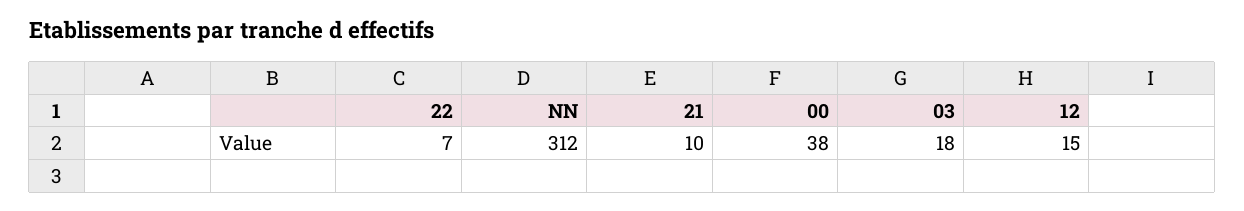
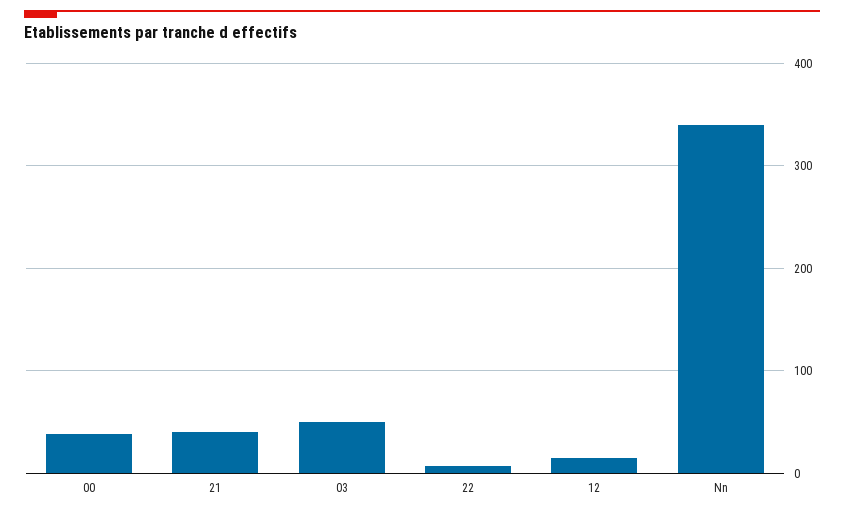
NN: 312 -> 340
21: 10 -> 40
03: 18 -> 50

